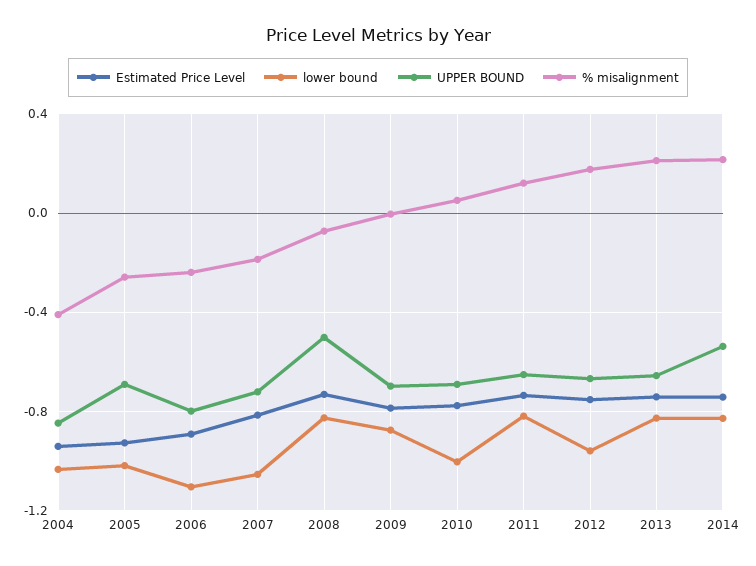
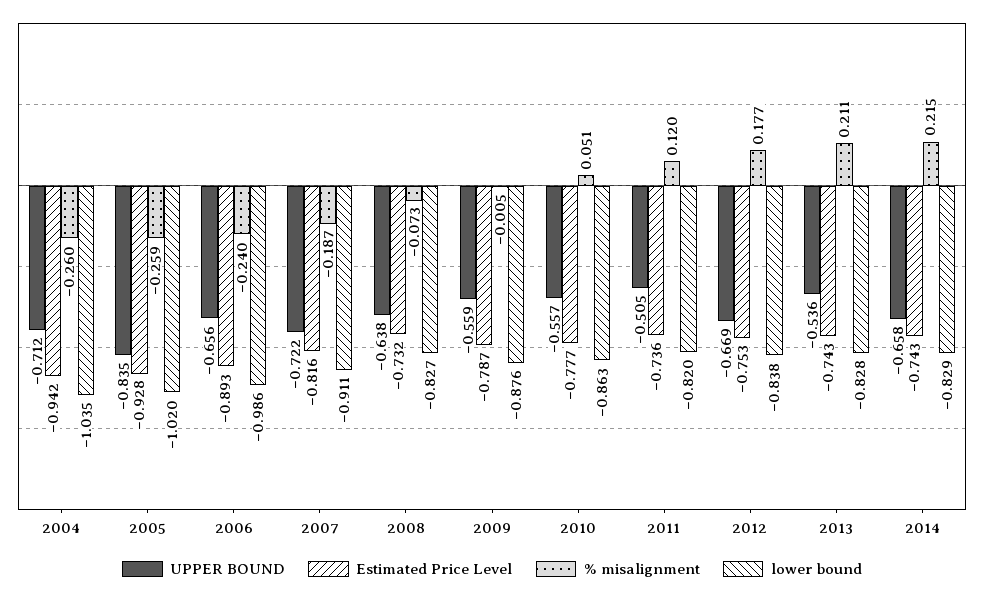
UPPER BOUND, 2004: -0.85 -> -0.712
% misalignment, 2004: -0.4 -> -0.26
UPPER BOUND, 2005: -0.7 -> -0.835
lower bound, 2006: -1.1 -> -0.986
UPPER BOUND, 2006: -0.8 -> -0.656
lower bound, 2007: -1.05 -> -0.911
UPPER BOUND, 2008: -0.5 -> -0.638
UPPER BOUND, 2009: -0.7 -> -0.559
lower bound, 2010: -1 -> -0.863
UPPER BOUND, 2010: -0.7 -> -0.557
UPPER BOUND, 2011: -0.65 -> -0.505
lower bound, 2012: -0.95 -> -0.838
UPPER BOUND, 2013: -0.65 -> -0.536
UPPER BOUND, 2014: -0.55 -> -0.658

